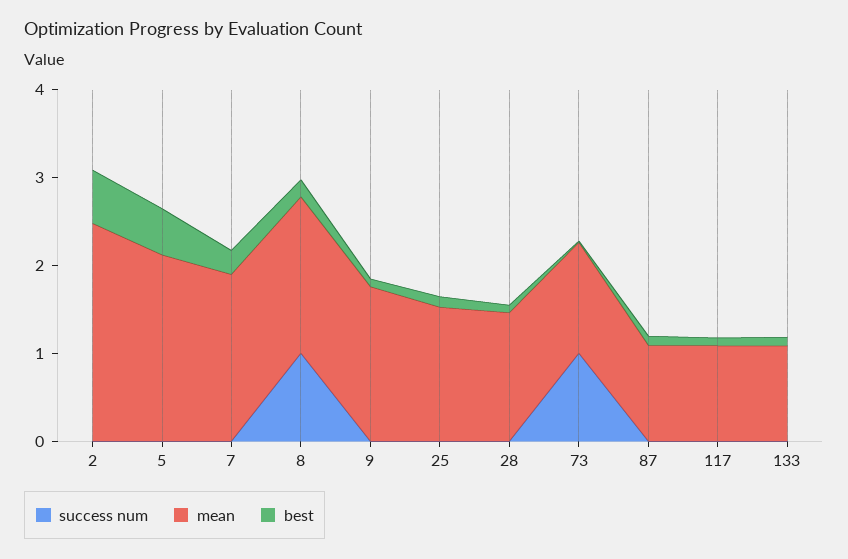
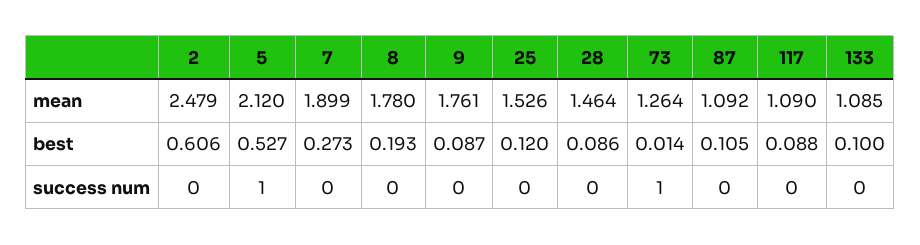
success num, 5: 0 -> 1
success num, 8: 1 -> 0

